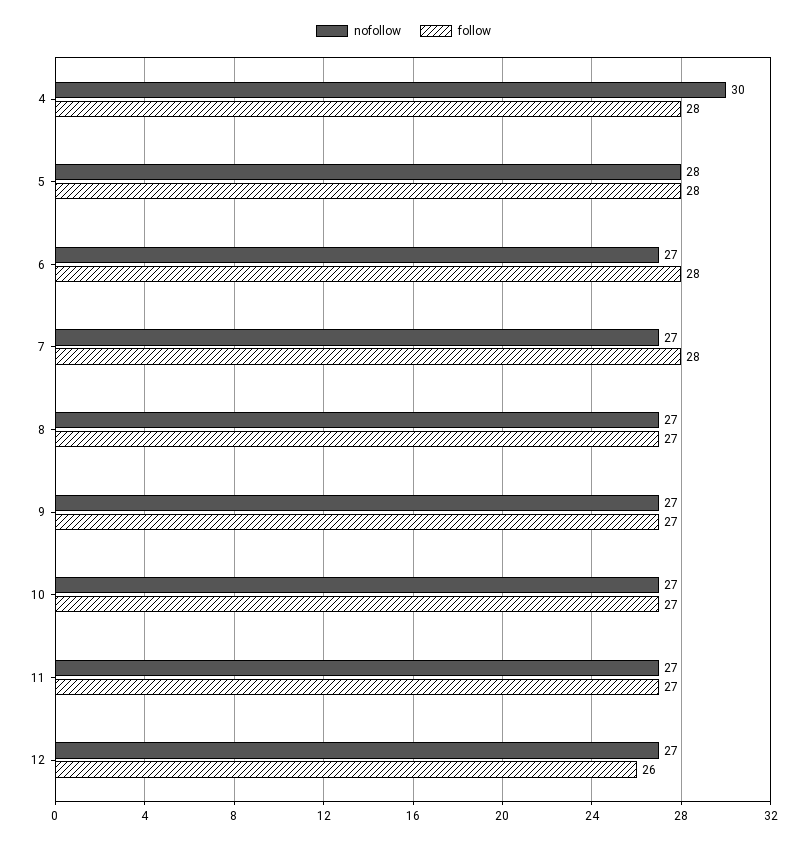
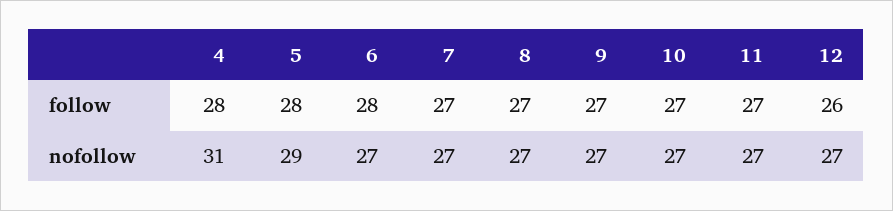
nofollow, 4: 30 -> 31
nofollow, 5: 28 -> 29
follow, 7: 28 -> 27

